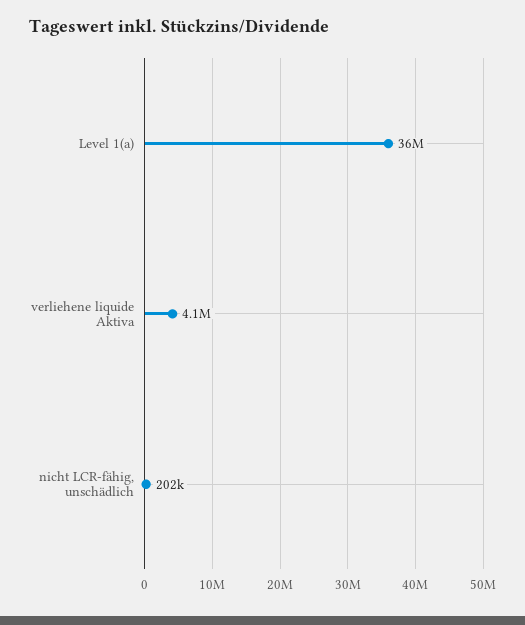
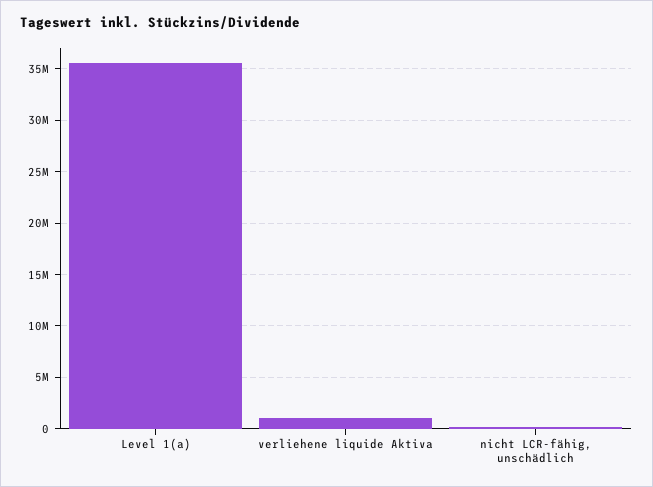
verliehene liquide Aktiva: 4100000 -> 1000000

